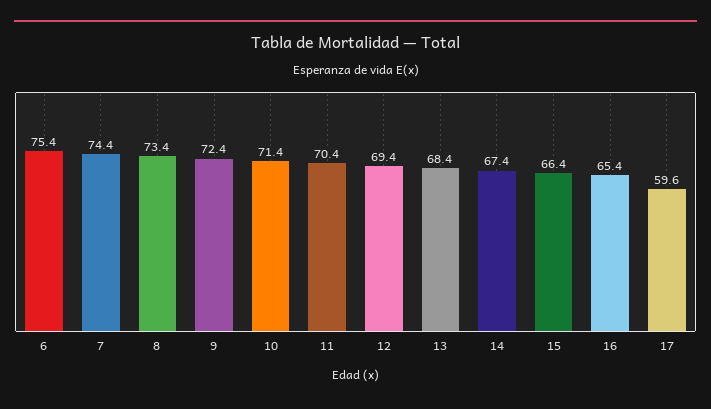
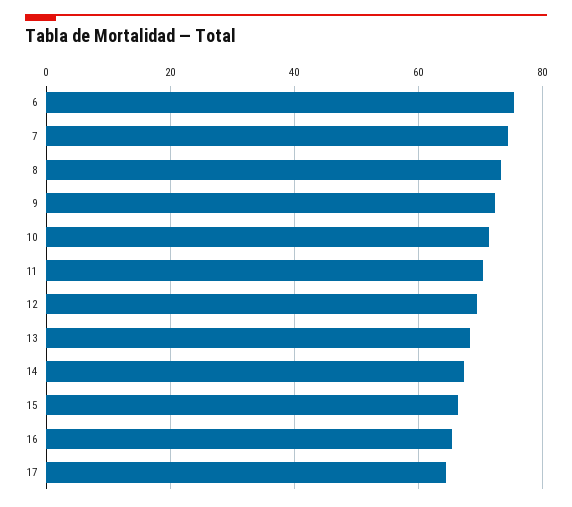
17: 59.6 -> 64

